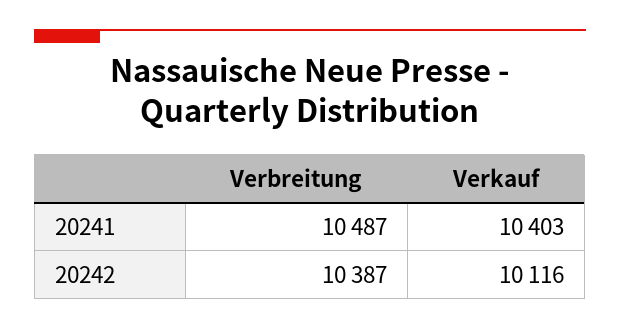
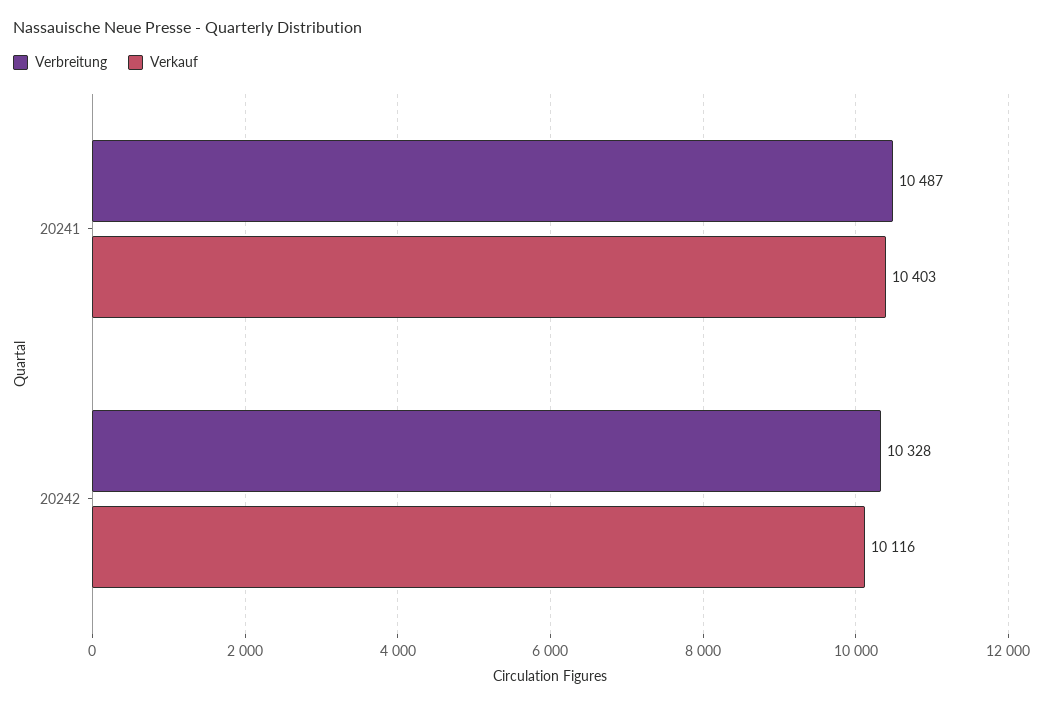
Verbreitung, 20242: 10387 -> 10328

